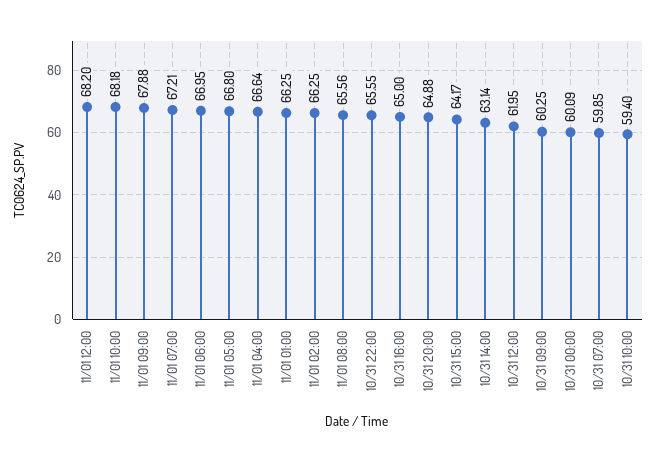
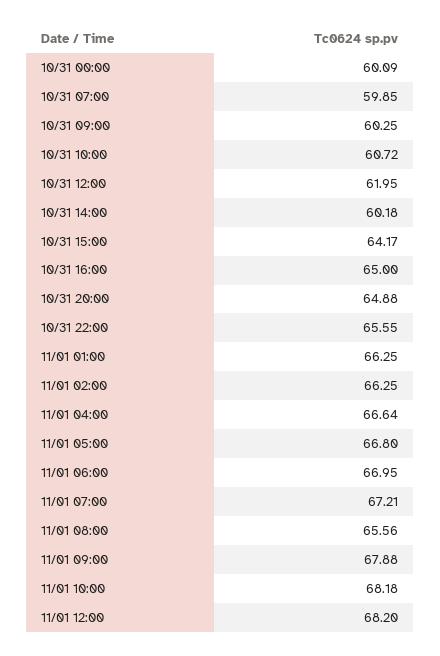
10/31 14:00: 63.14 -> 60.18
10/31 10:00: 59.4 -> 60.72

